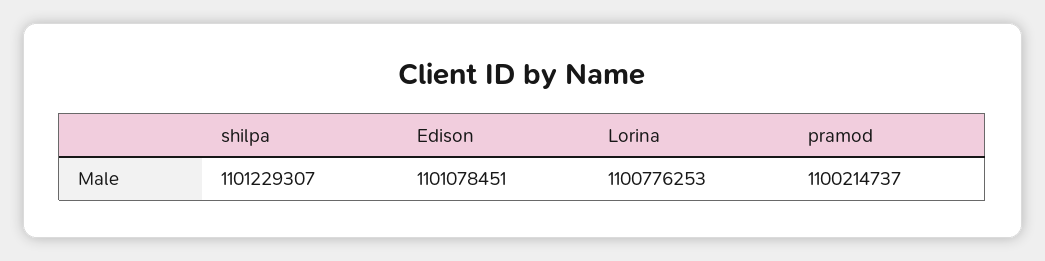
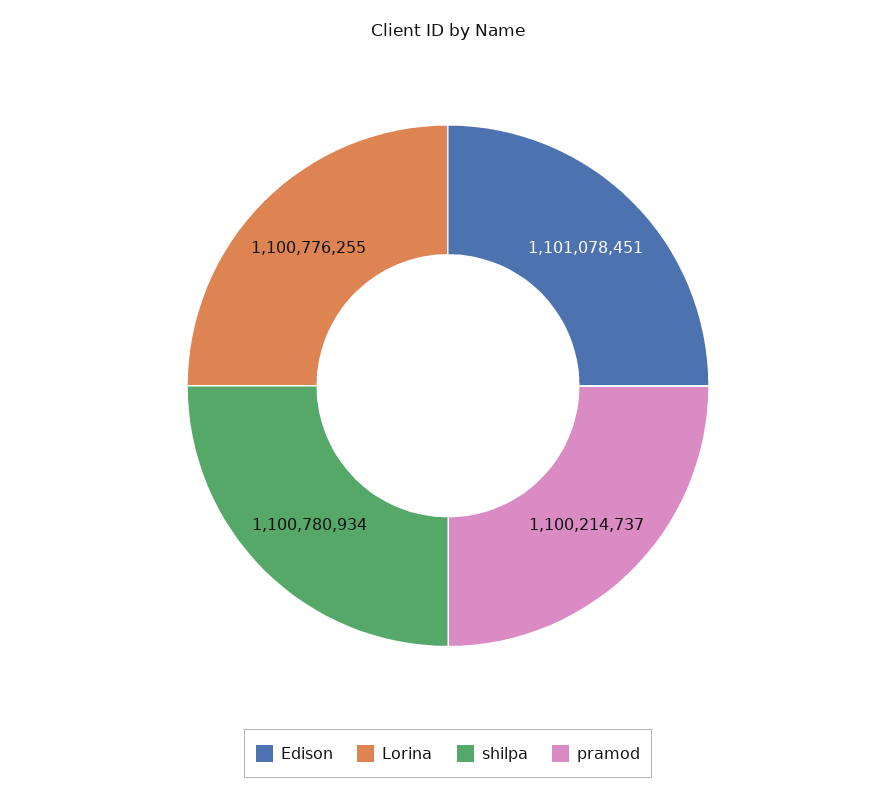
shilpa: 1101229307 -> 1100780934
Lorina: 1100776253 -> 1100776255

